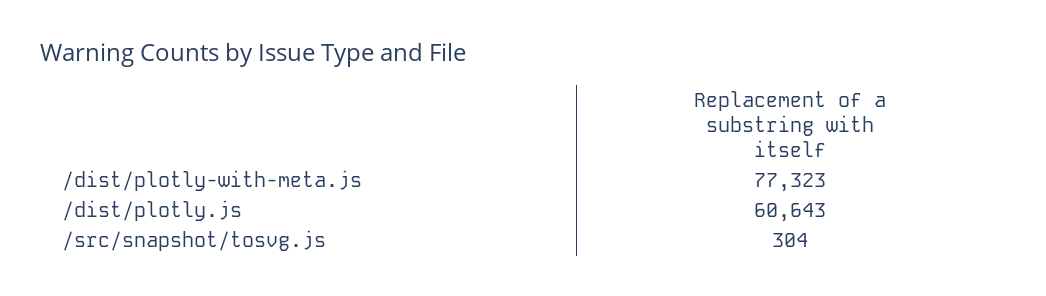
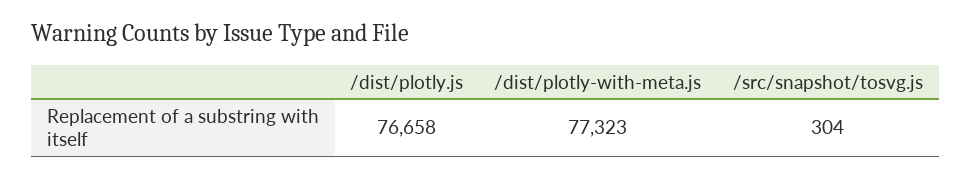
/dist/plotly.js: 60643 -> 76658

